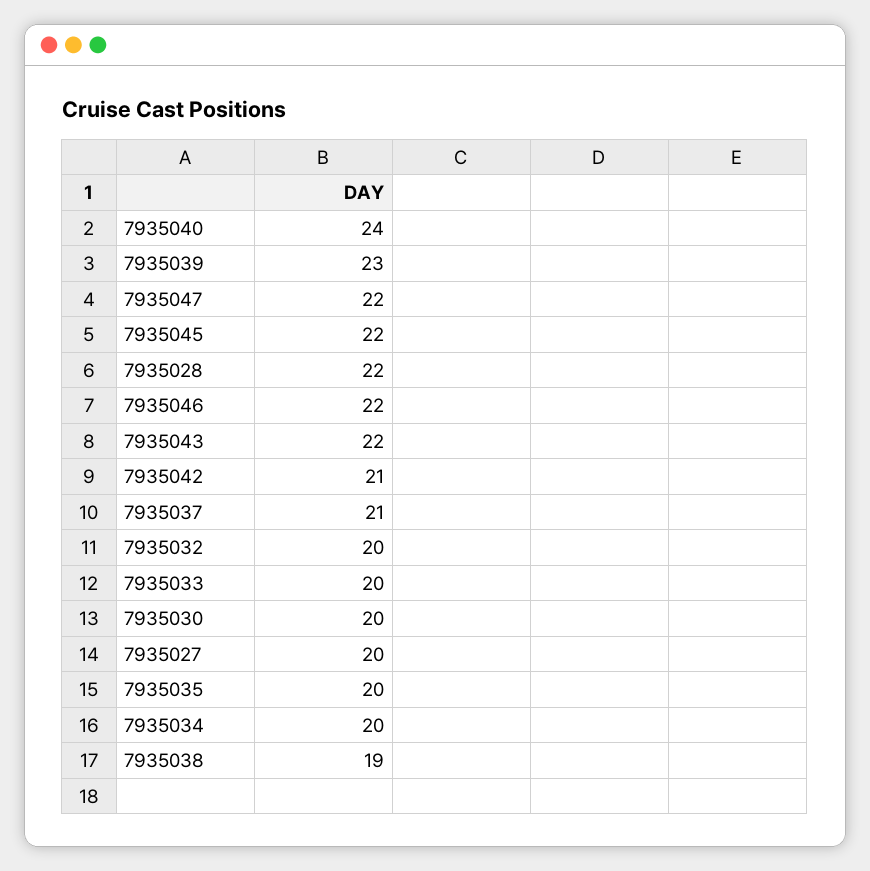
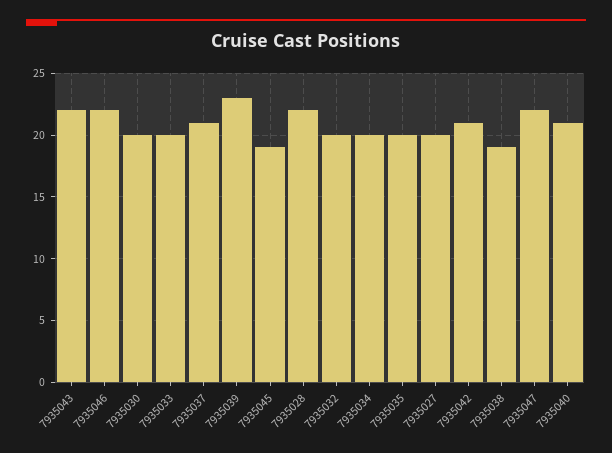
7935040: 24 -> 21
7935045: 22 -> 19

